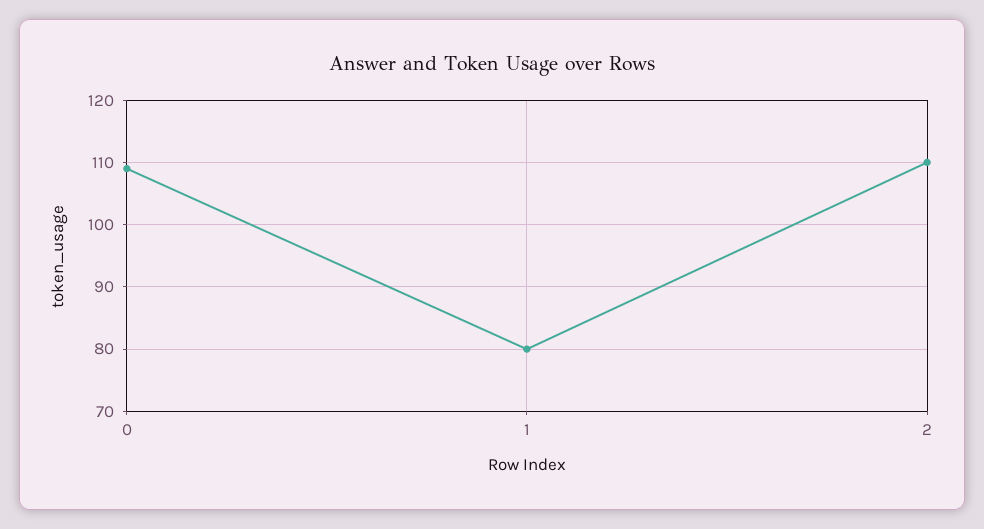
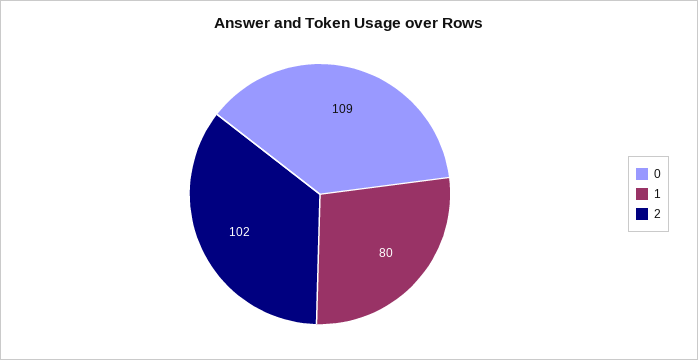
2: 110 -> 102

